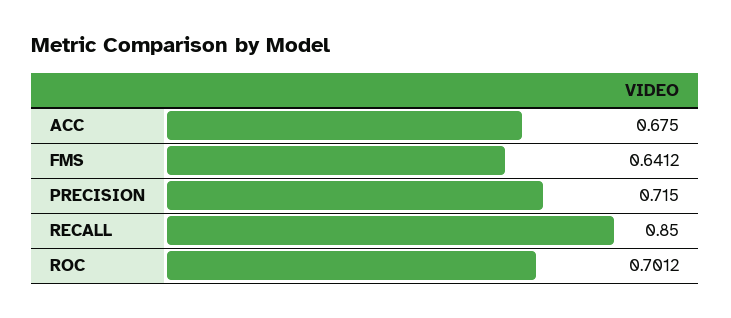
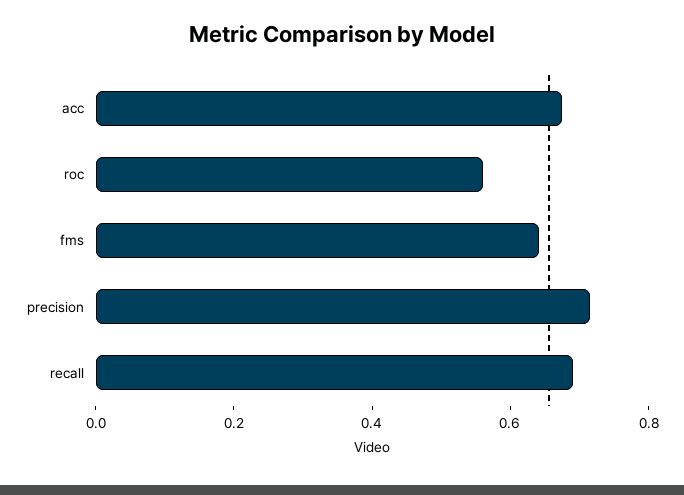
RECALL: 0.85 -> 0.7
ROC: 0.7012 -> 0.55

